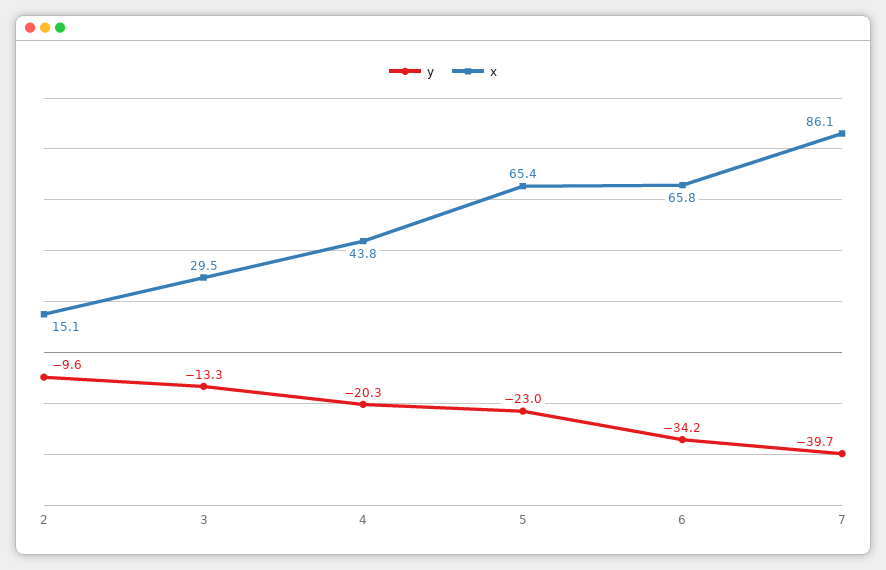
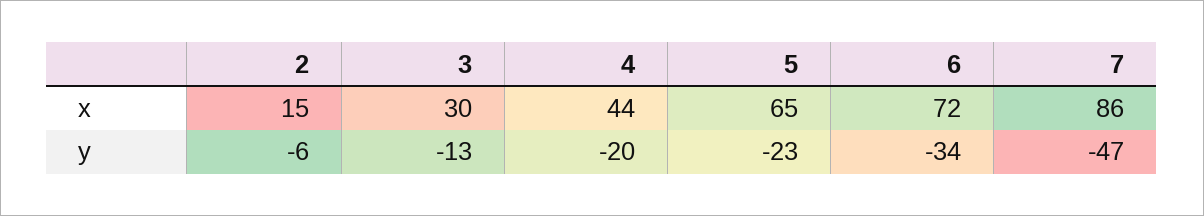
y, 2: -9.6 -> -6
x, 6: 65.8 -> 72
y, 7: -39.7 -> -47

